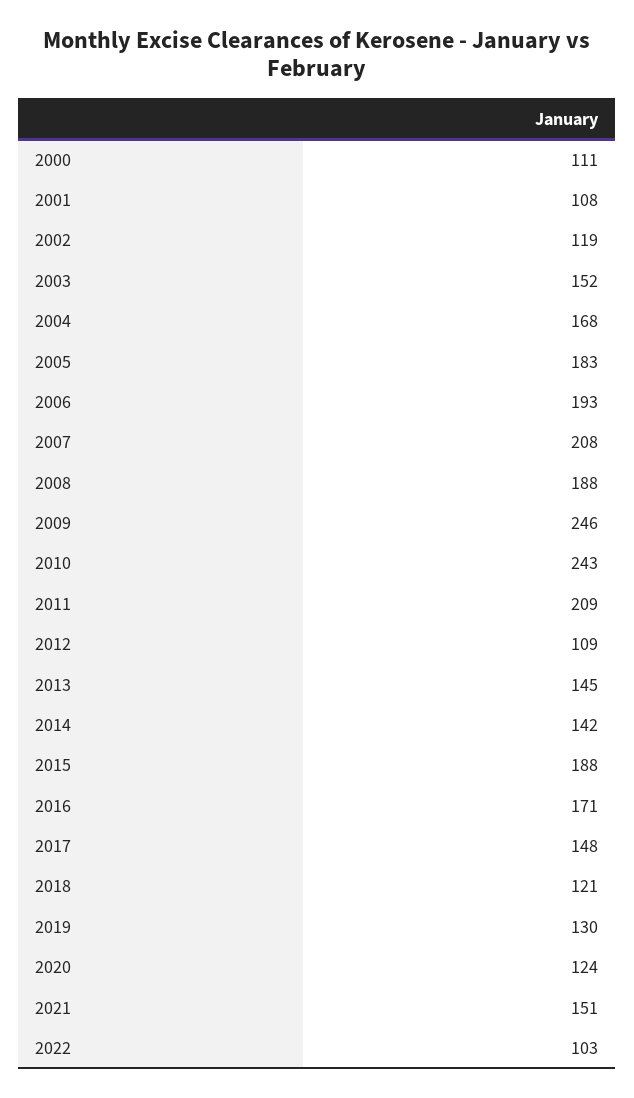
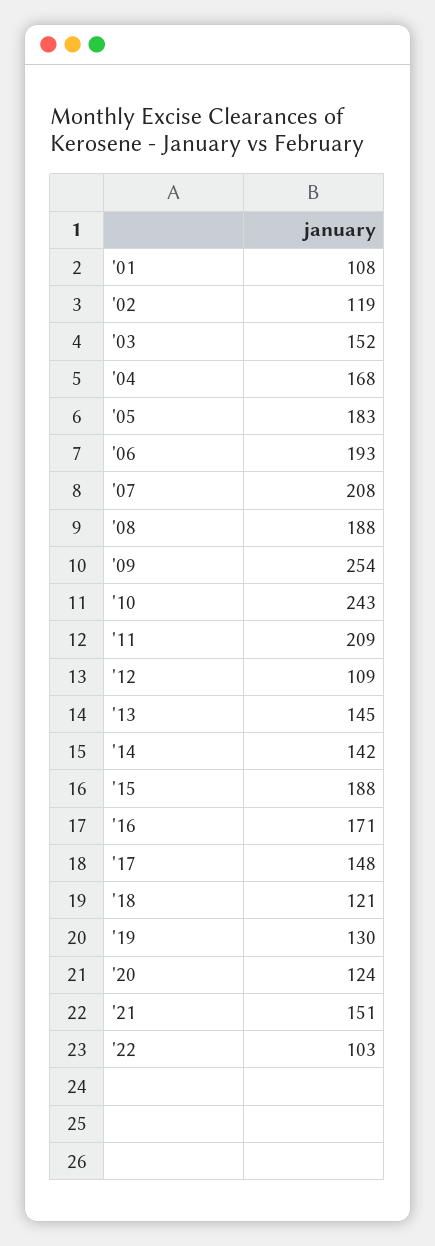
2000: 111 -> none
2009: 246 -> 254

